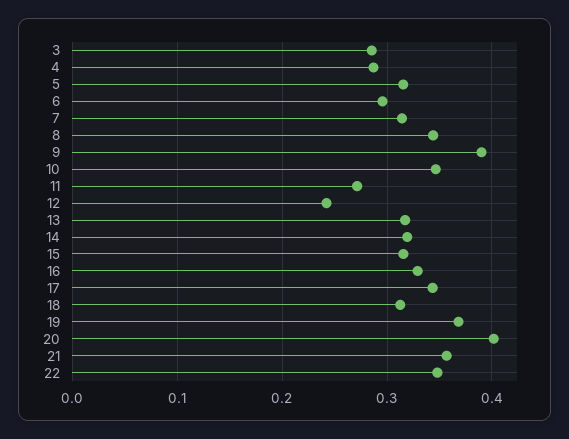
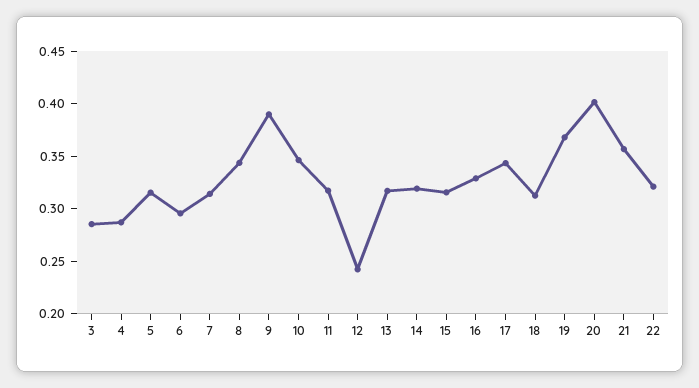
11: 0.27 -> 0.32
22: 0.35 -> 0.32

